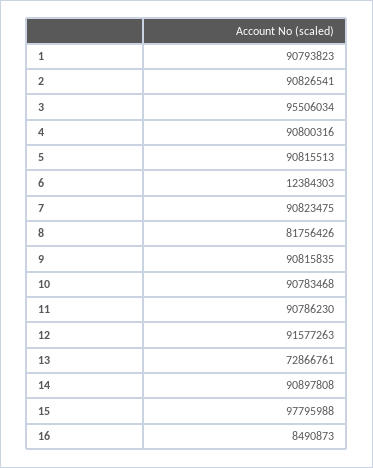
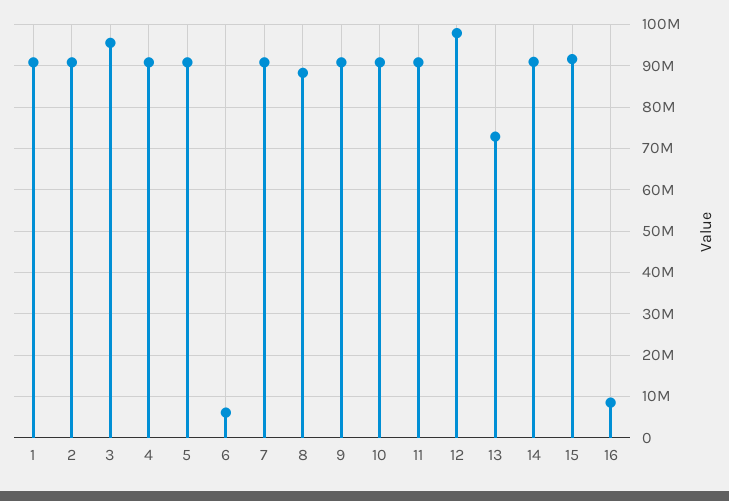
6: 12384303 -> 6000000
8: 81756426 -> 88000000
12: 91577263 -> 98000000
15: 97795988 -> 92000000

